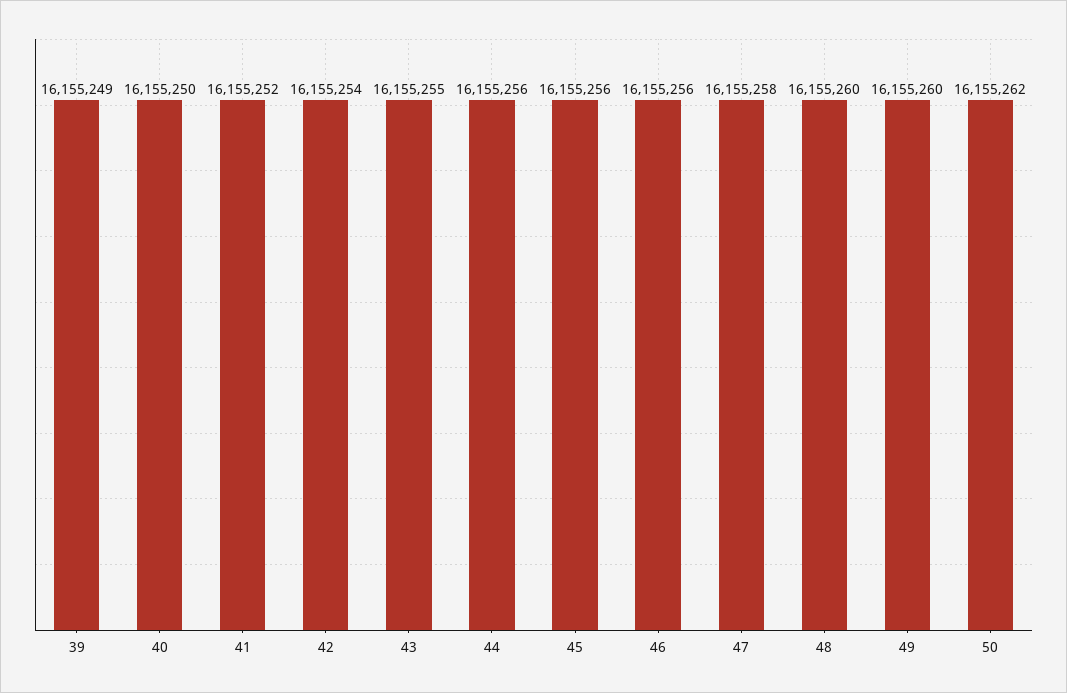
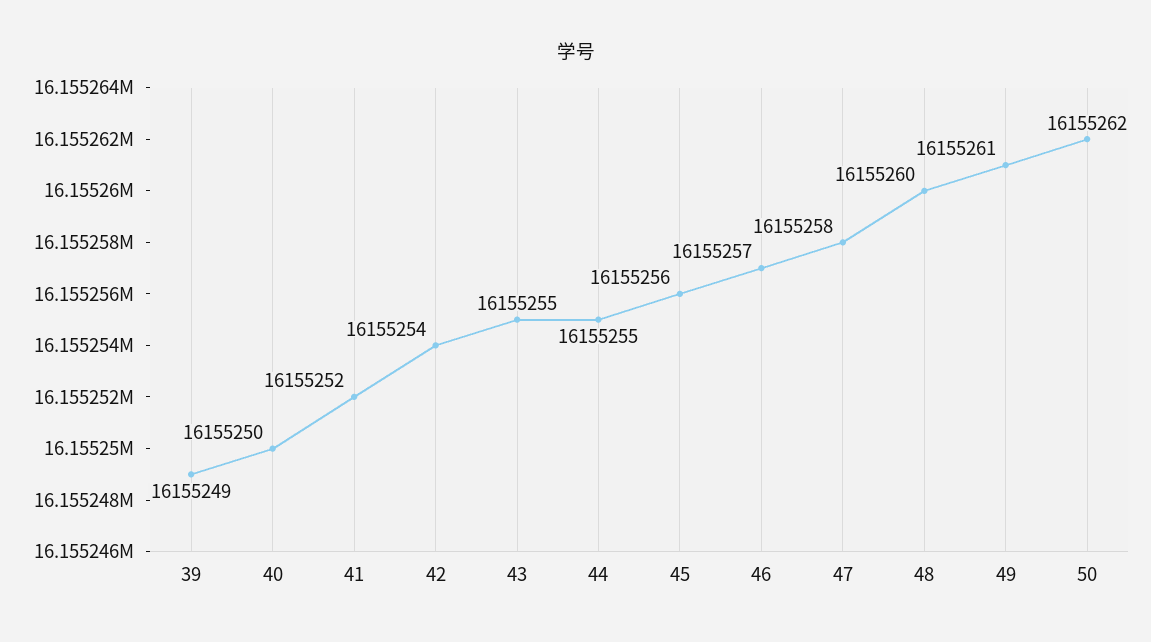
44: 16155256 -> 16155255
46: 16155256 -> 16155257
49: 16155260 -> 16155261

